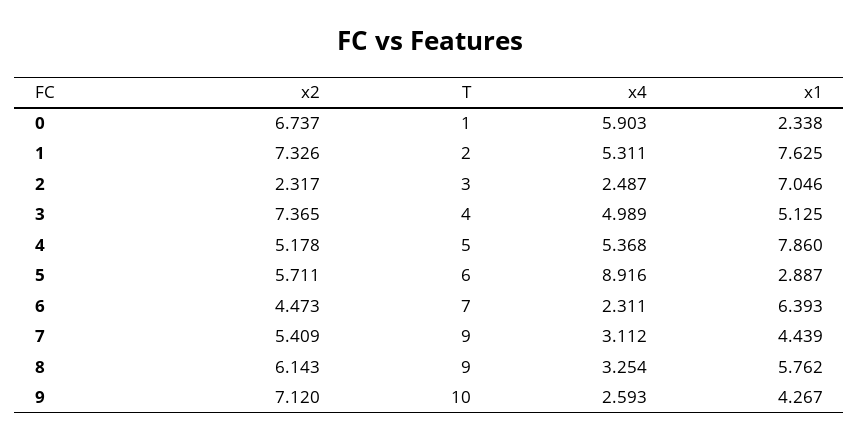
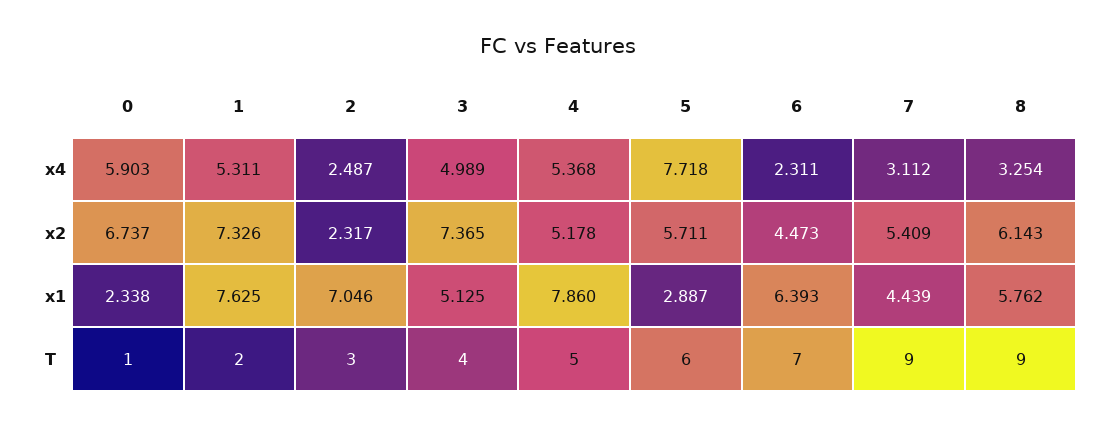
x4, 5: 8.916 -> 7.718
x2, 9: 7.12 -> none
T, 9: 10 -> none
x4, 9: 2.593 -> none
x1, 9: 4.267 -> none

